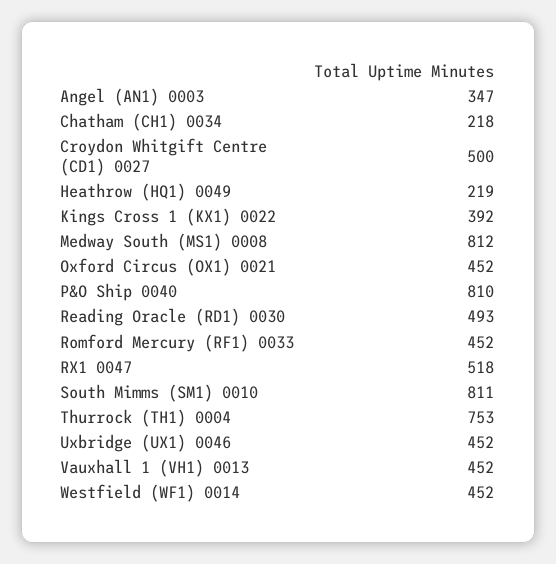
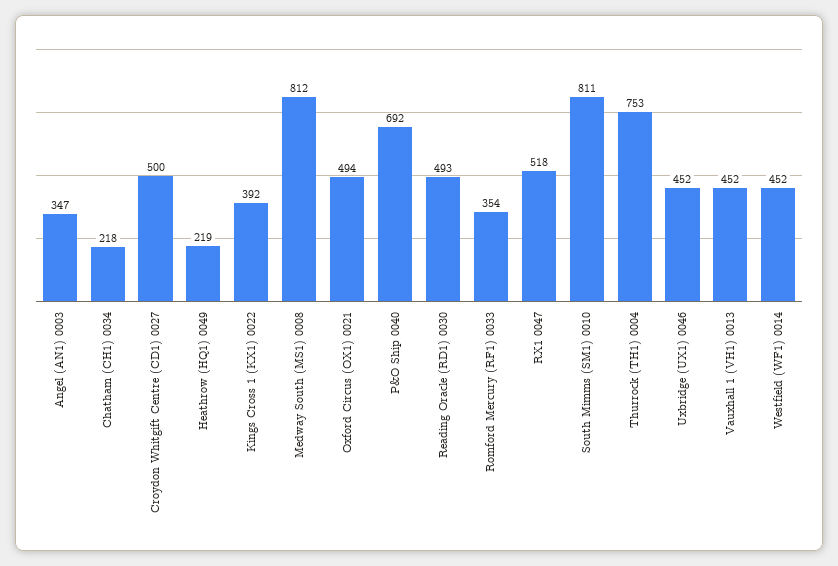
Oxford Circus (OX1) 0021: 452 -> 494
P&O Ship 0040: 810 -> 692
Romford Mercury (RF1) 0033: 452 -> 354

